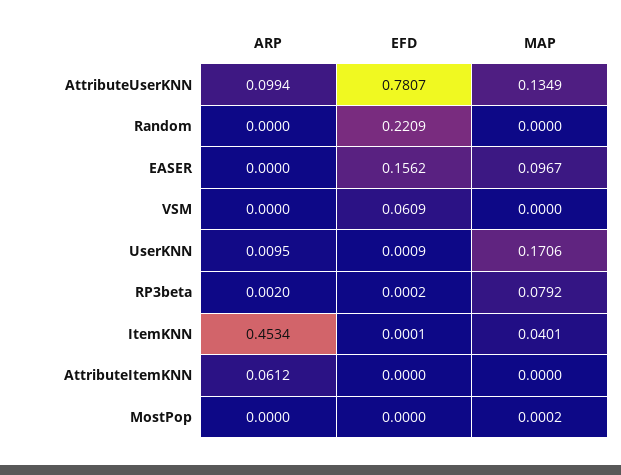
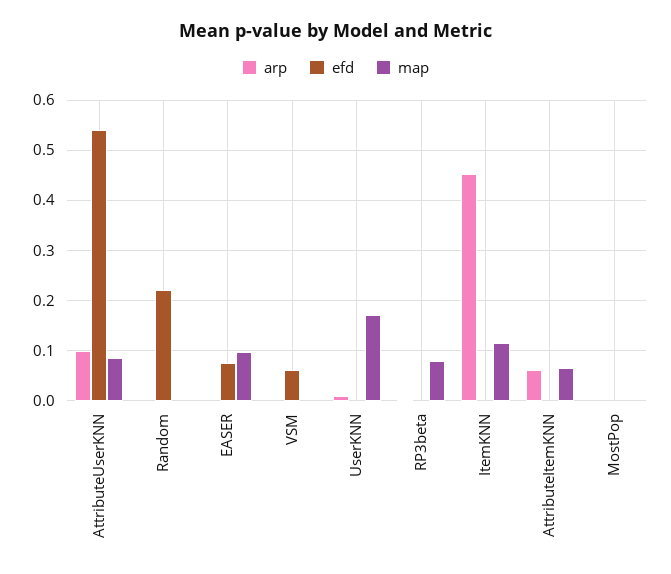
EFD, AttributeUserKNN: 0.7807 -> 0.54
MAP, AttributeUserKNN: 0.1349 -> 0.08
EFD, EASER: 0.1562 -> 0.08
MAP, ItemKNN: 0.0401 -> 0.12
MAP, AttributeItemKNN: 0 -> 0.06

